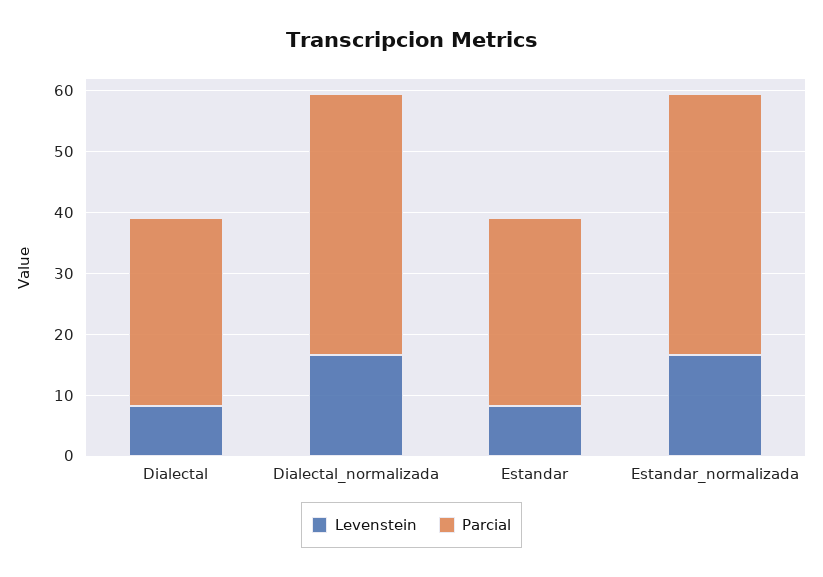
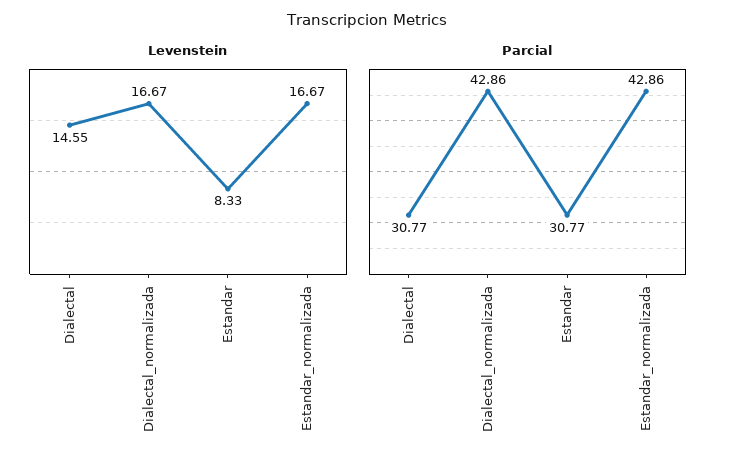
Levenstein, Dialectal: 8 -> 14.55

